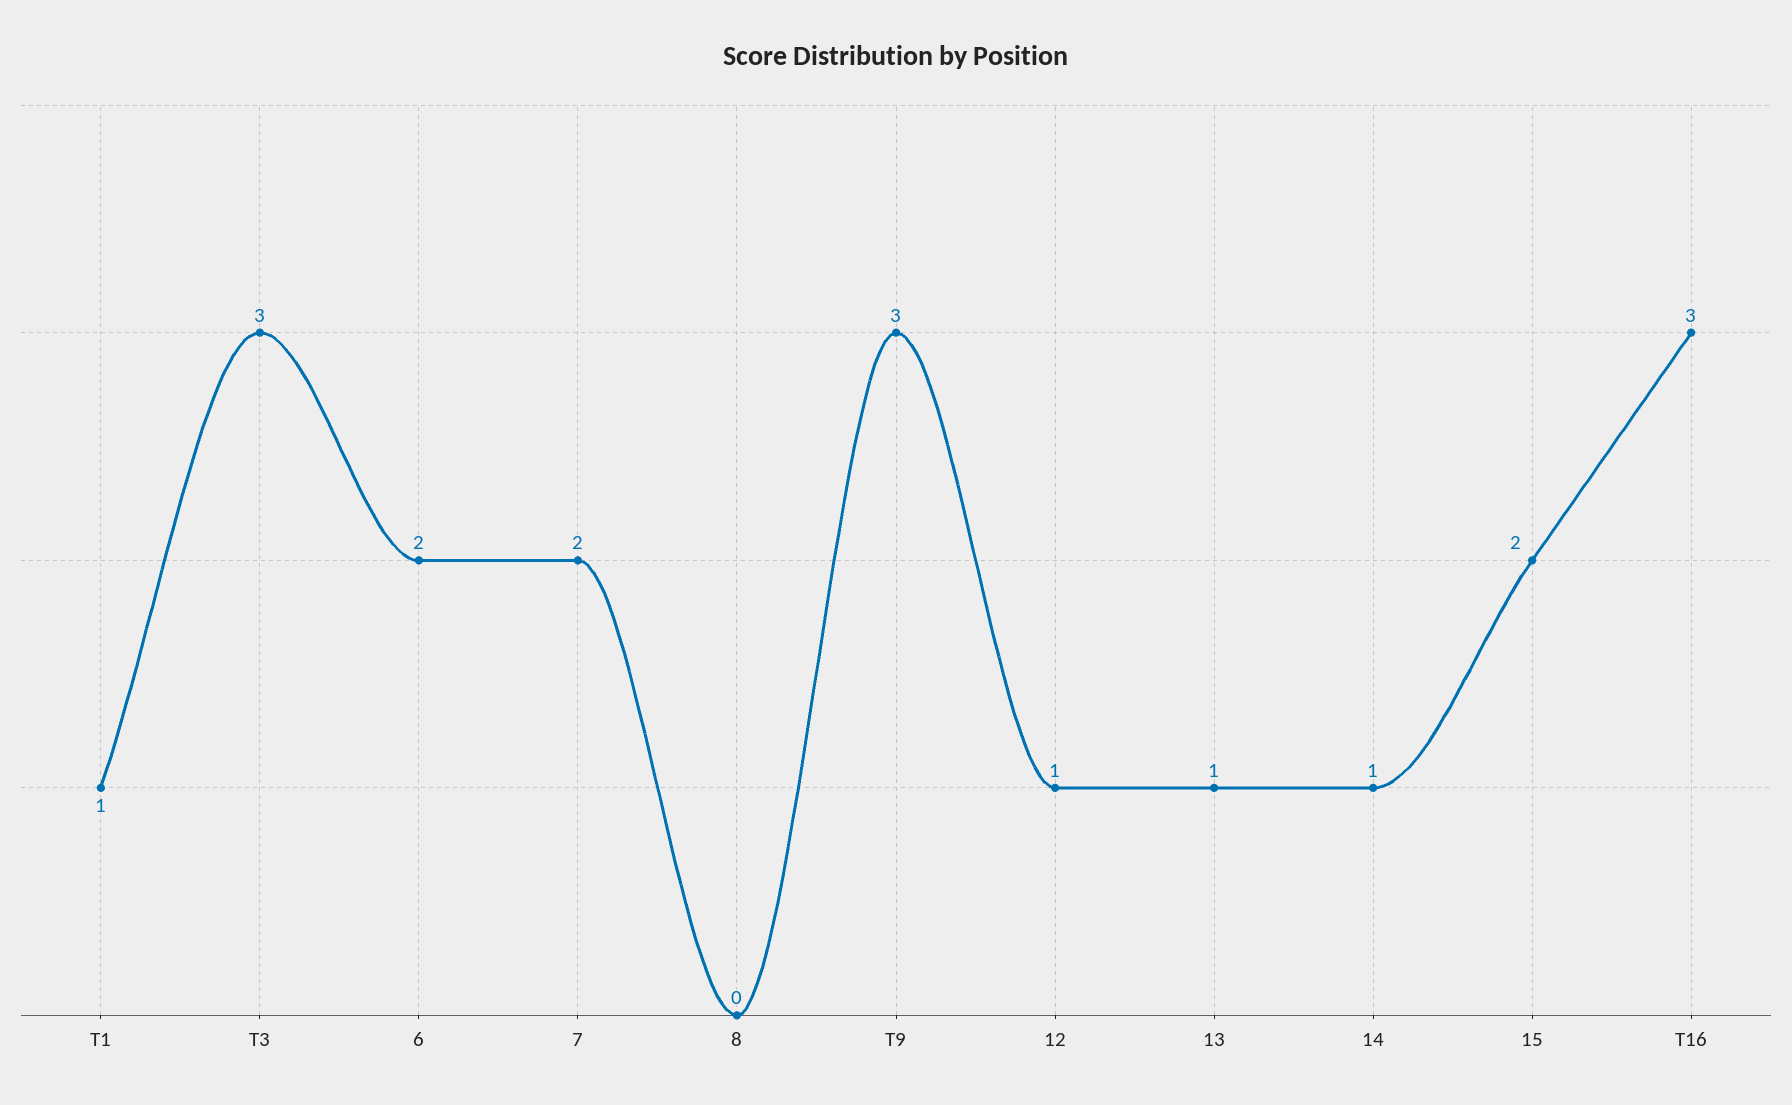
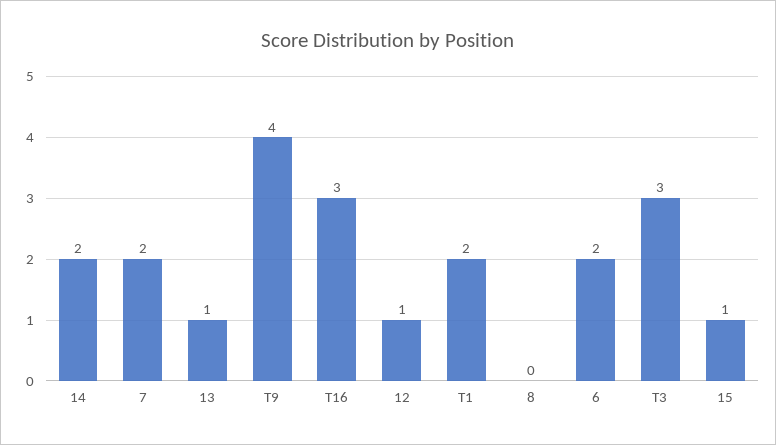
T1: 1 -> 2
T9: 3 -> 4
14: 1 -> 2
15: 2 -> 1

